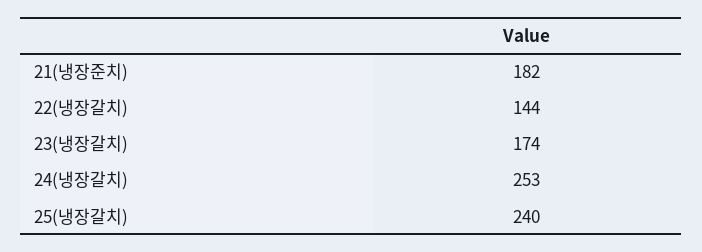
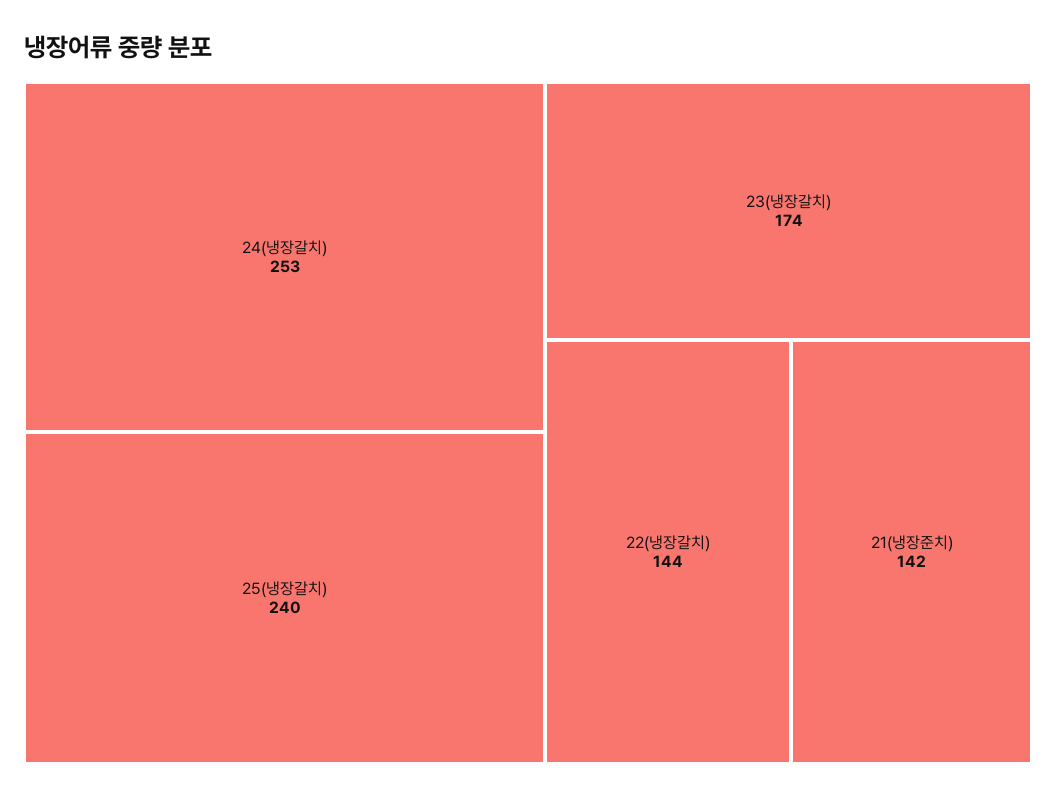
21(냉장준치): 182 -> 142

